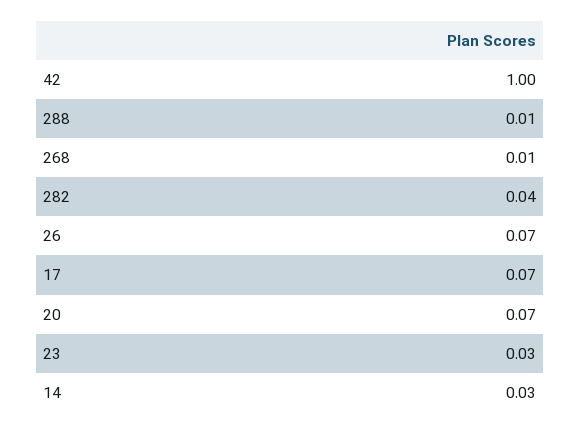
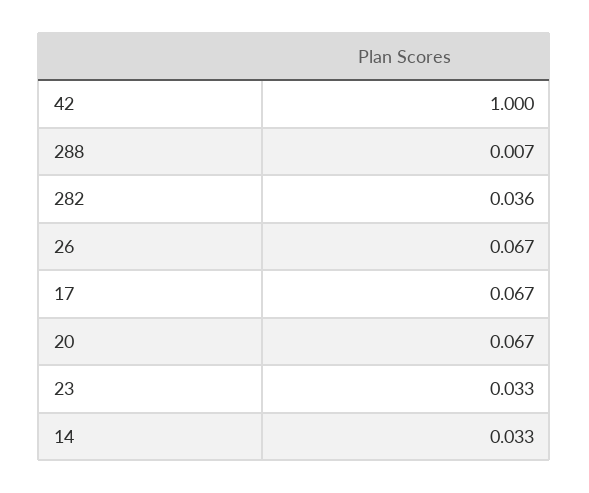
268: 0.01 -> none

